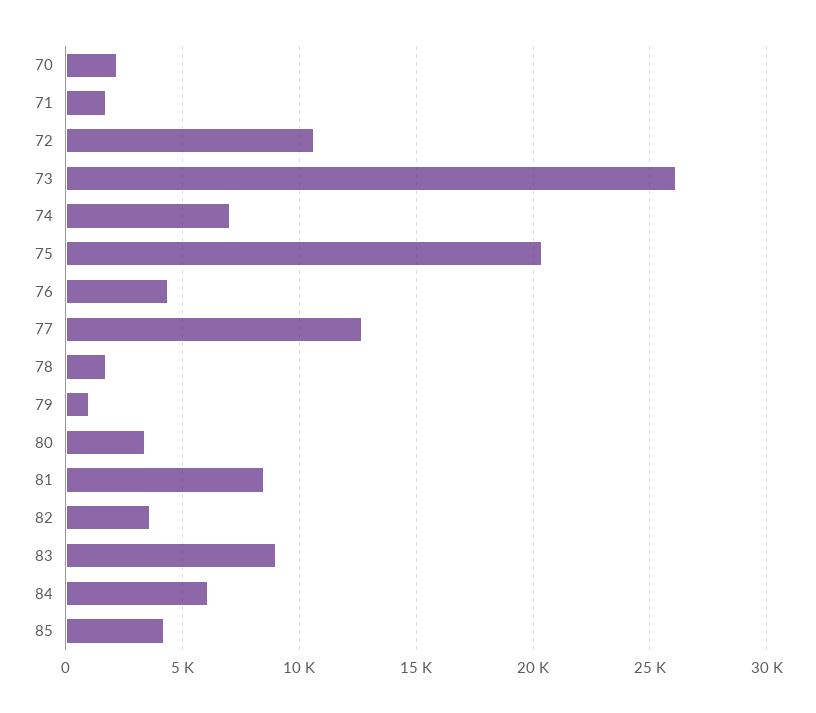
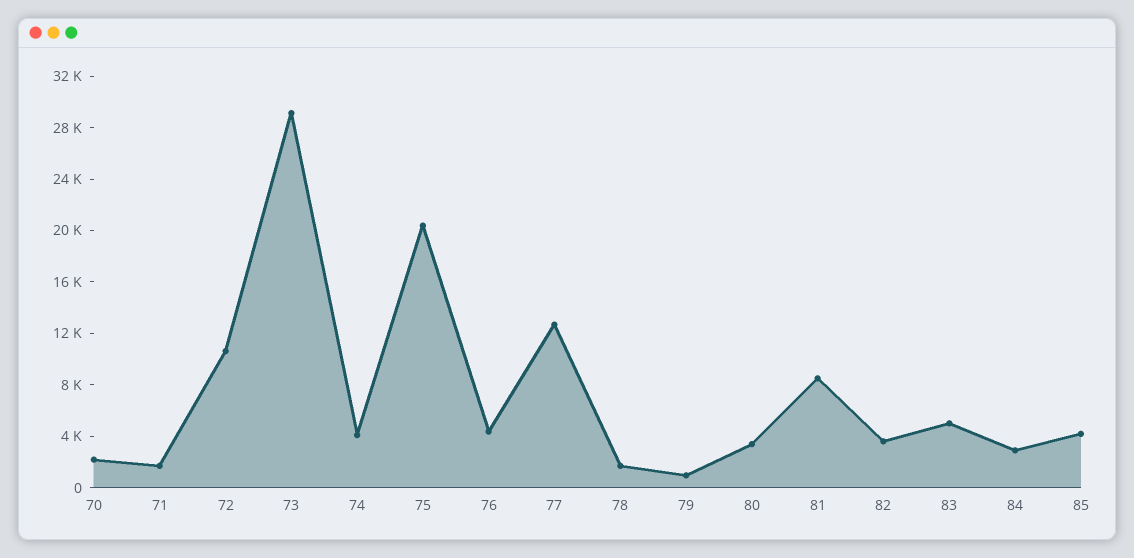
73: 26000 -> 29000
74: 7000 -> 4000
83: 9000 -> 5000
84: 6000 -> 3000

